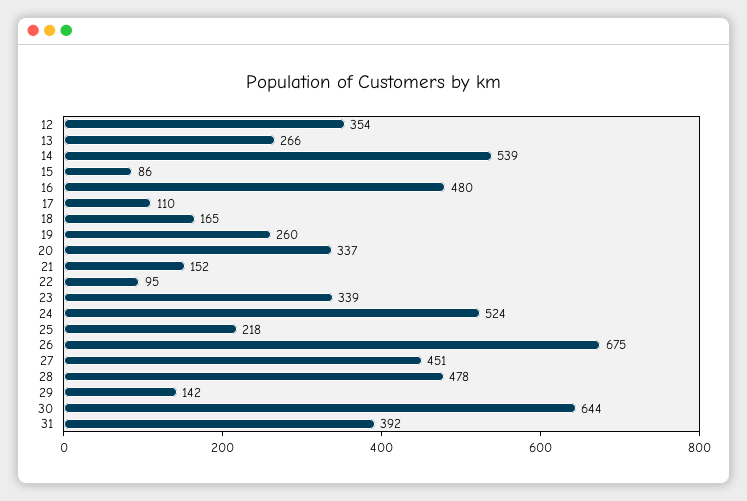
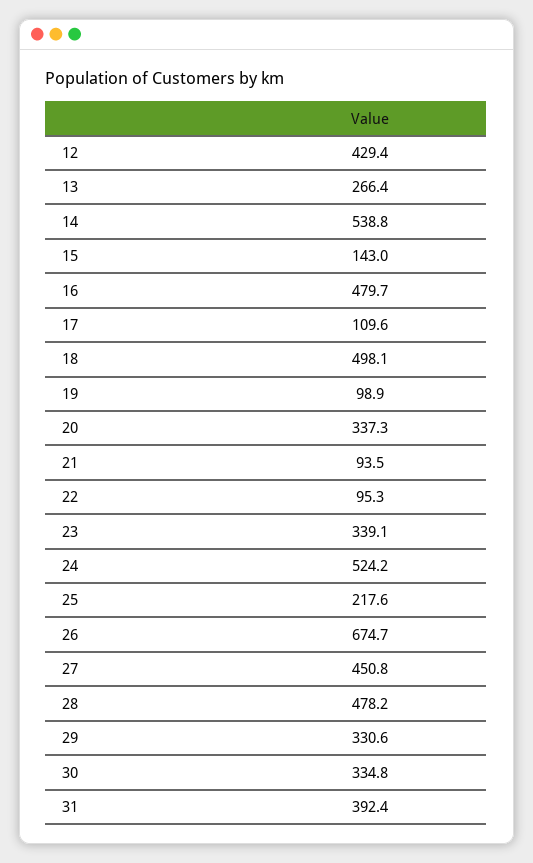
12: 354 -> 429.4
15: 86 -> 143
18: 165 -> 498.1
19: 260 -> 98.9
21: 152 -> 93.5
29: 142 -> 330.6
30: 644 -> 334.8

